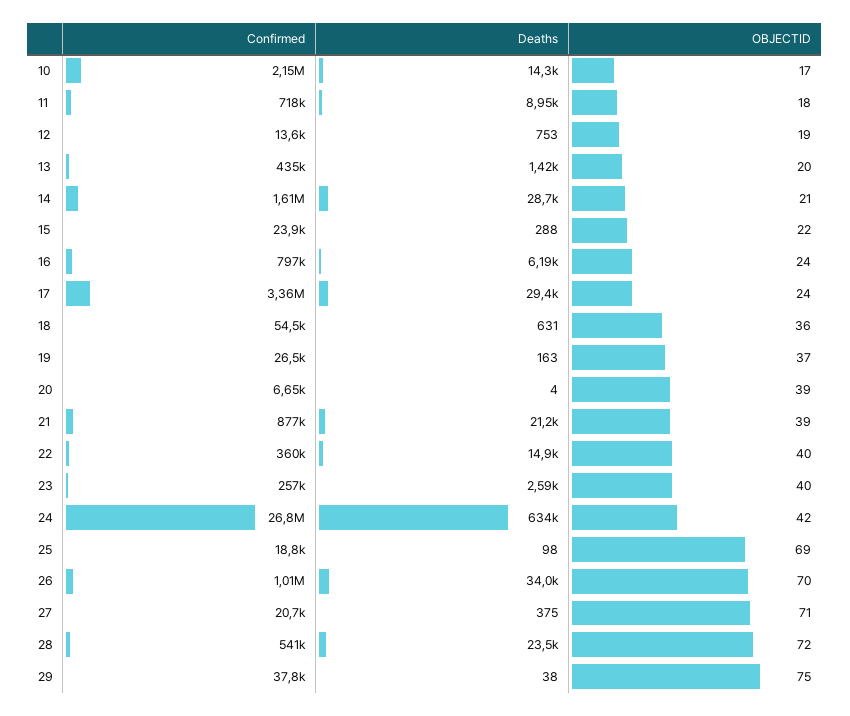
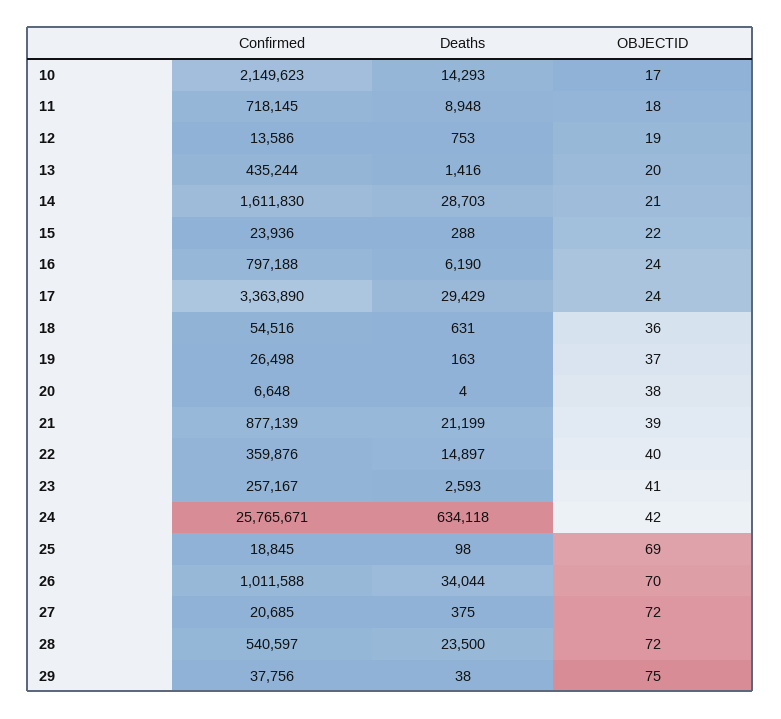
OBJECTID, 20: 39 -> 38
OBJECTID, 23: 40 -> 41
Confirmed, 24: 26800000 -> 25765671
OBJECTID, 27: 71 -> 72

